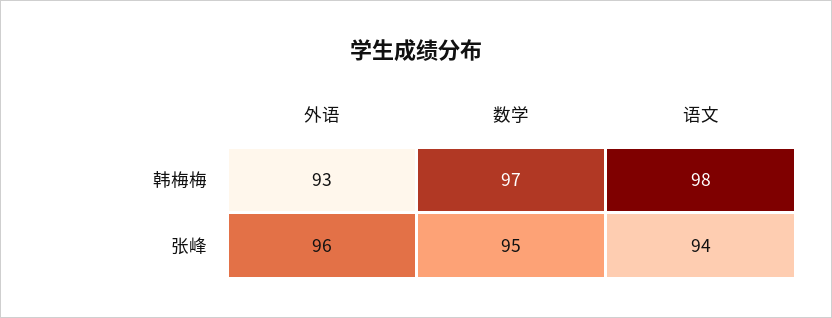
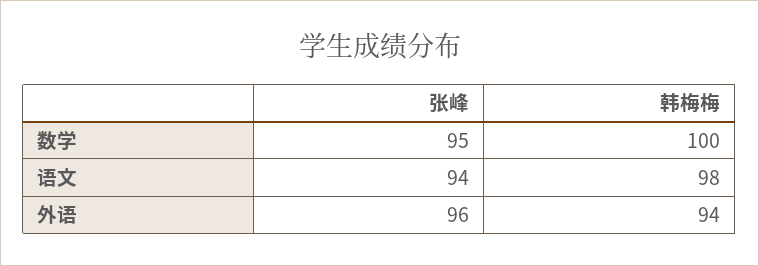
外语, 韩梅梅: 93 -> 94
数学, 韩梅梅: 97 -> 100

